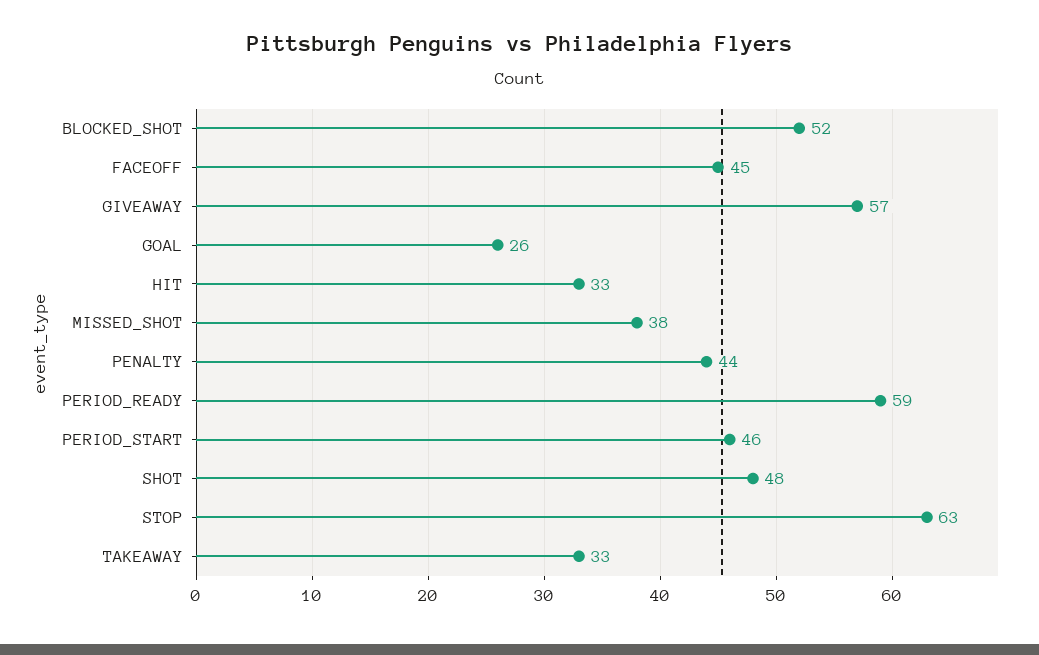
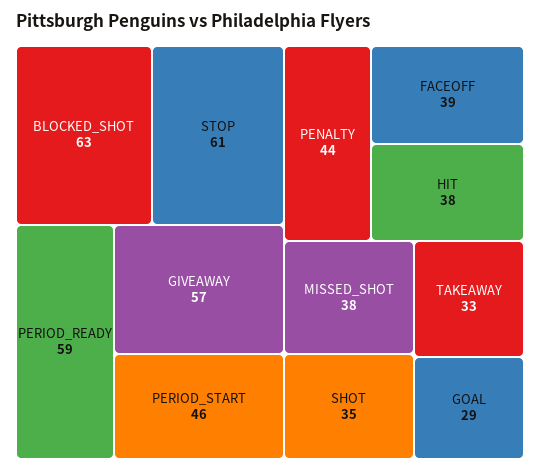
BLOCKED_SHOT: 52 -> 63
FACEOFF: 45 -> 39
GOAL: 26 -> 29
HIT: 33 -> 38
SHOT: 48 -> 35
STOP: 63 -> 61

